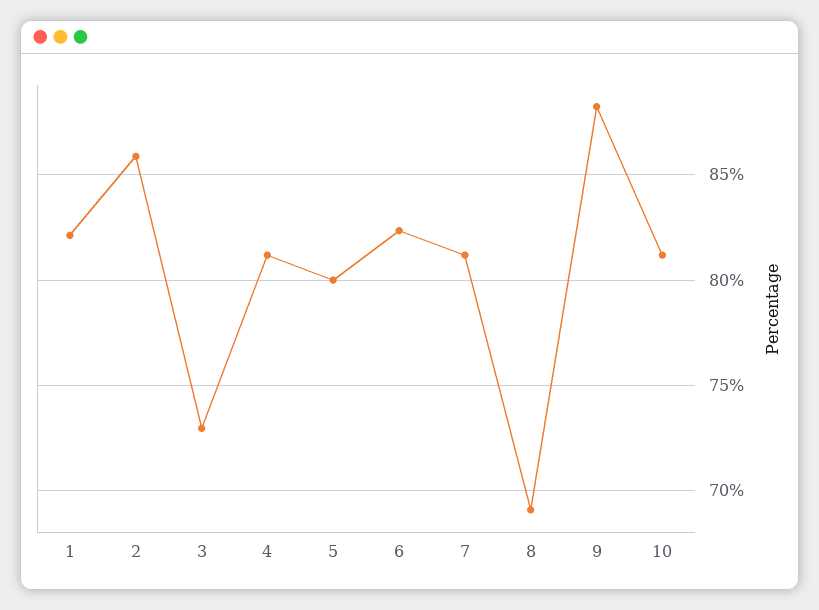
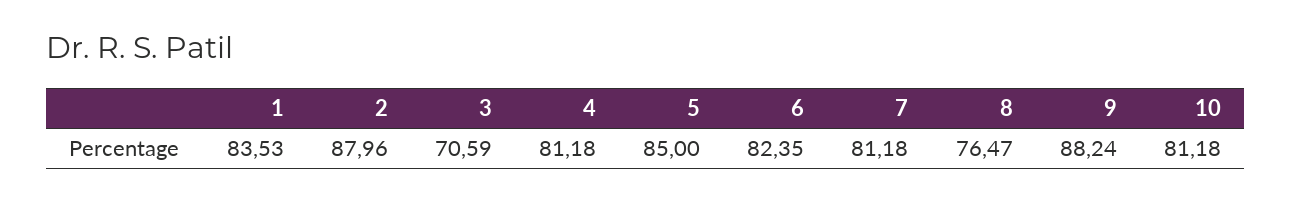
1: 82 -> 83.53
2: 86 -> 87.96
3: 73 -> 70.59
5: 80 -> 85
8: 69 -> 76.47

